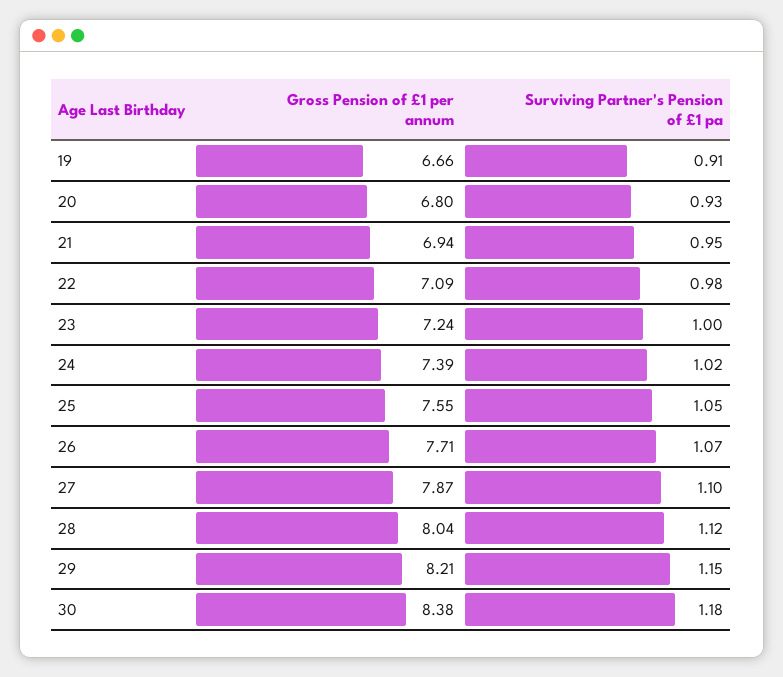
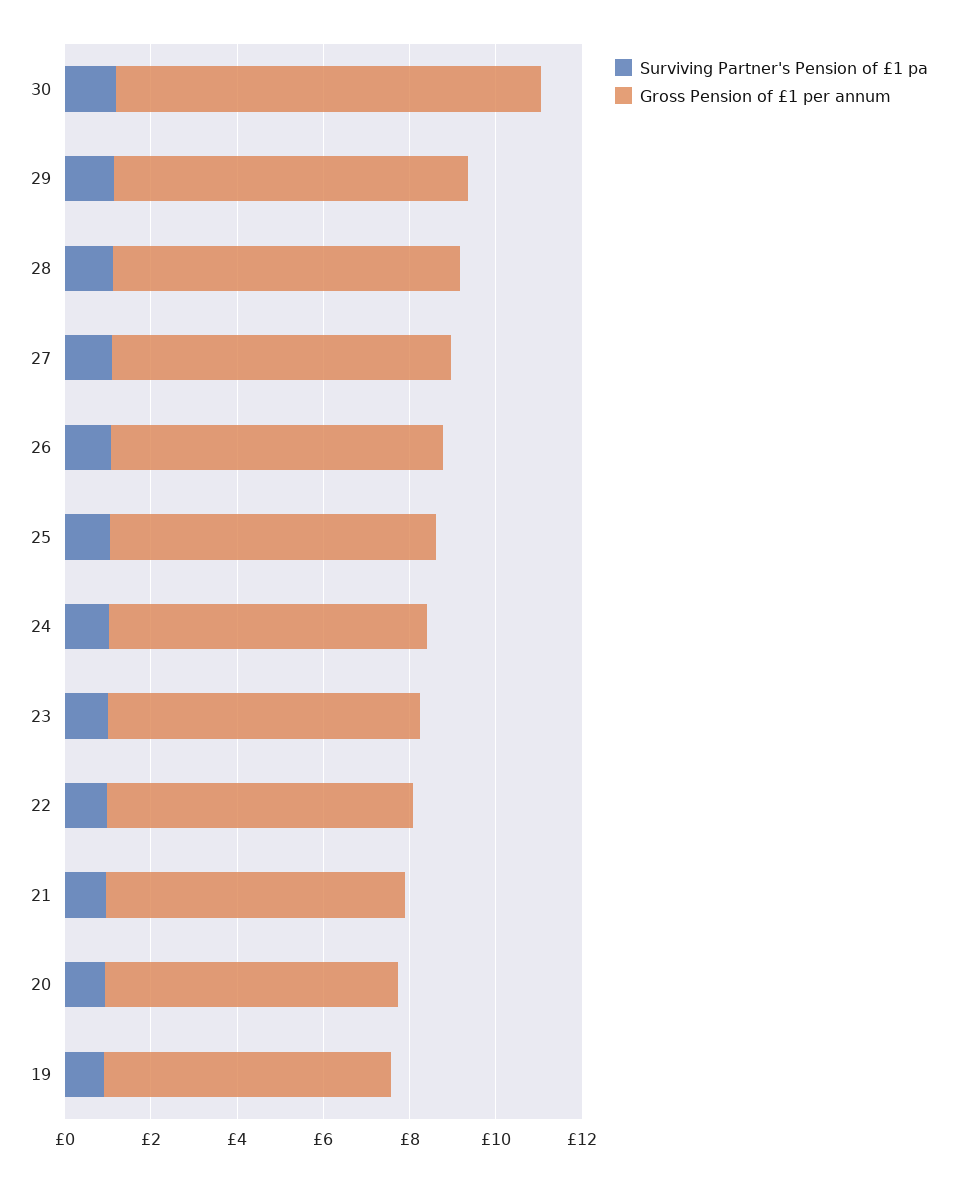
Gross Pension of £1 per annum, 30: 8.38 -> 10

